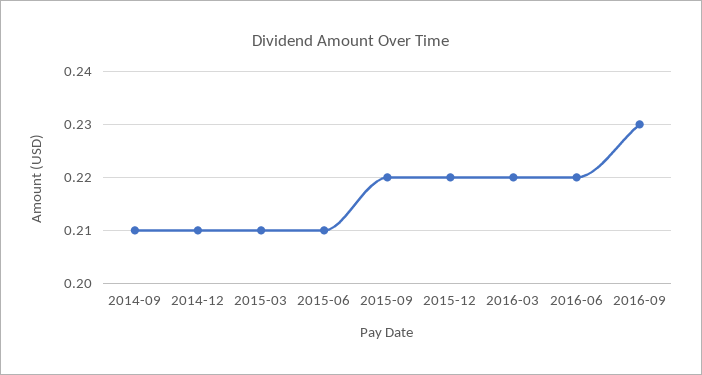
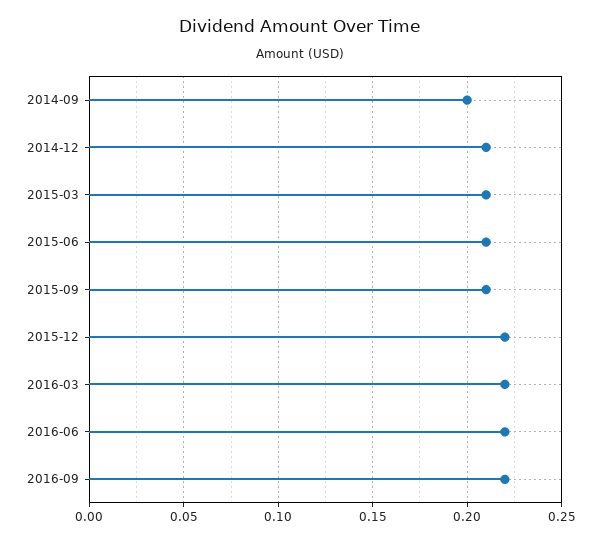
2014-09: 0.21 -> 0.2
2015-09: 0.22 -> 0.21
2016-09: 0.23 -> 0.22

